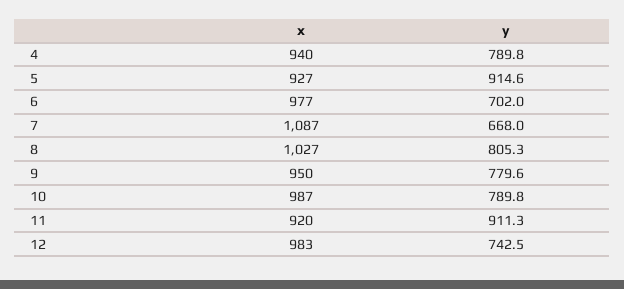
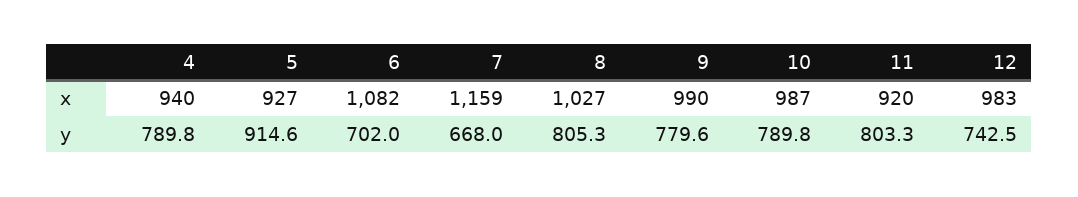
x, 6: 977 -> 1082
x, 7: 1087 -> 1159
x, 9: 950 -> 990
y, 11: 911.3 -> 803.3

